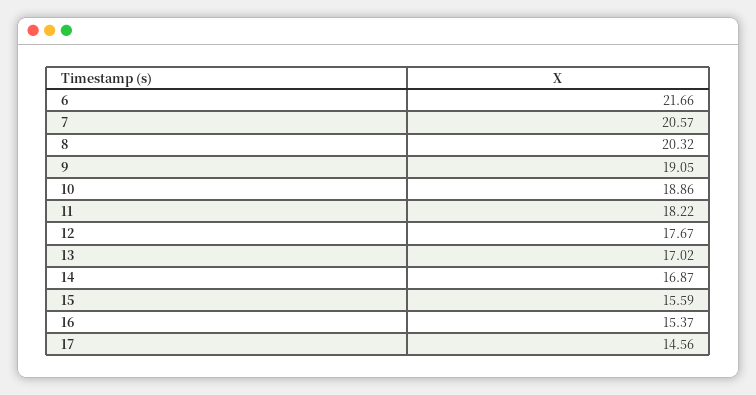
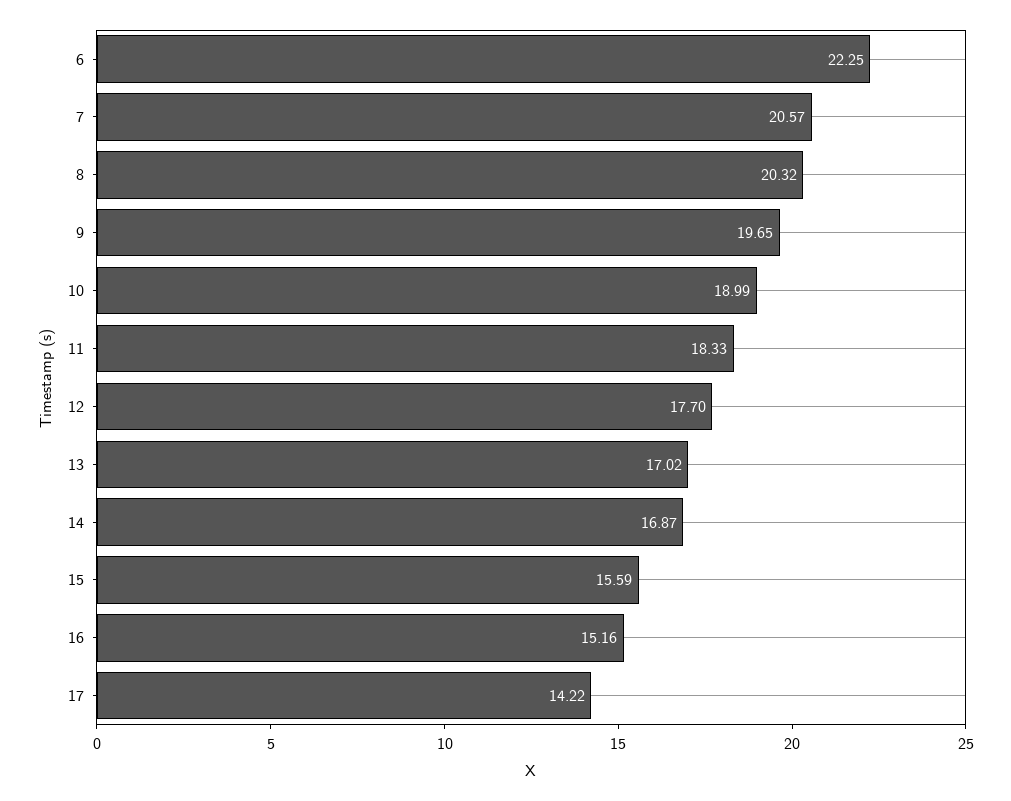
6: 21.66 -> 22.25
9: 19.05 -> 19.65
10: 18.86 -> 18.99
11: 18.22 -> 18.33
12: 17.67 -> 17.7
16: 15.37 -> 15.16
17: 14.56 -> 14.22

